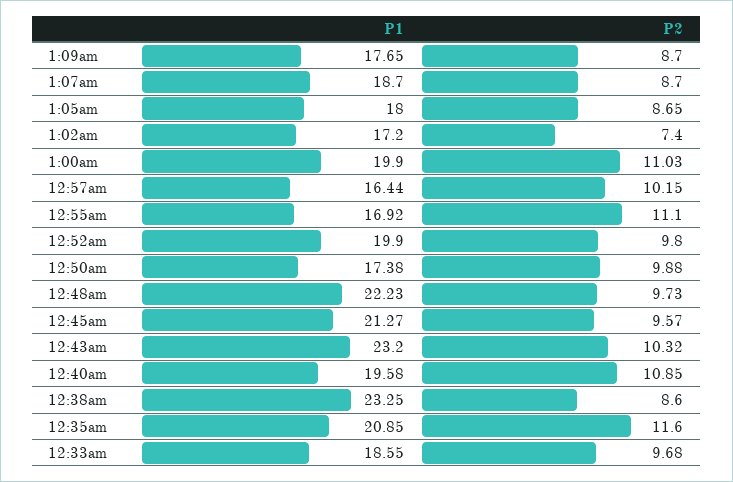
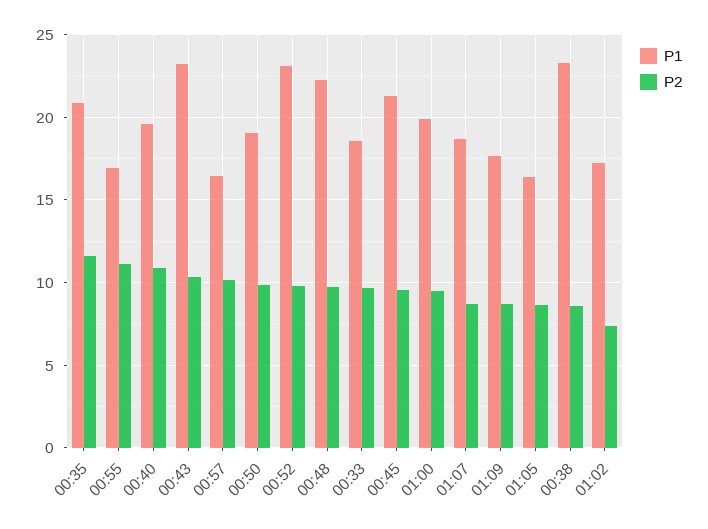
P1, 1:05am: 18 -> 16.5
P2, 1:00am: 11.03 -> 9.5
P1, 12:52am: 19.9 -> 23
P1, 12:50am: 17.38 -> 19

